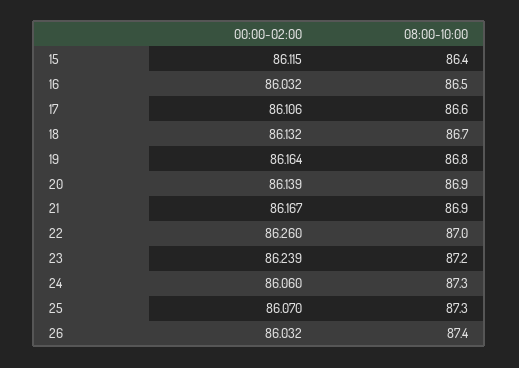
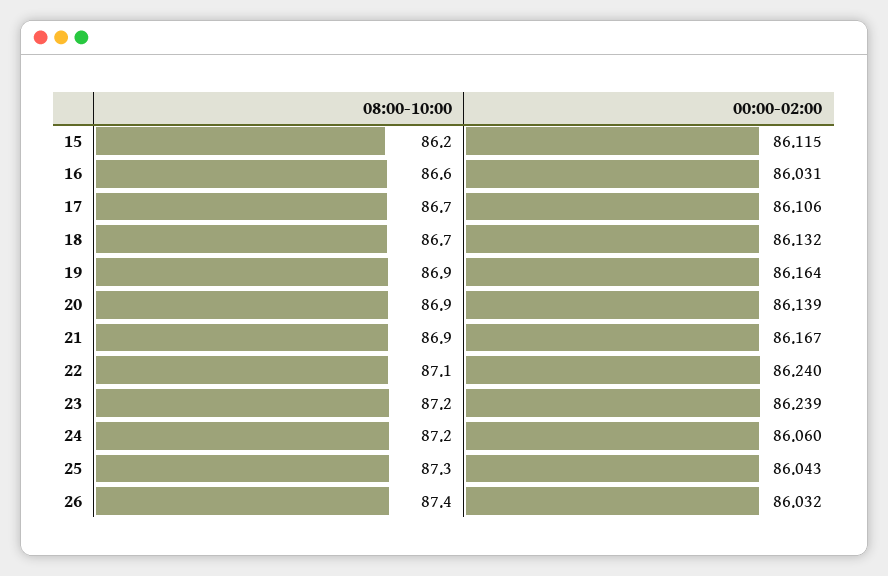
08:00-10:00, 15: 86.4 -> 86.2
00:00-02:00, 16: 86.032 -> 86.031
08:00-10:00, 16: 86.5 -> 86.6
08:00-10:00, 17: 86.6 -> 86.7
08:00-10:00, 19: 86.8 -> 86.9
00:00-02:00, 22: 86.26 -> 86.24
08:00-10:00, 22: 87 -> 87.1
08:00-10:00, 24: 87.3 -> 87.2
00:00-02:00, 25: 86.07 -> 86.043

